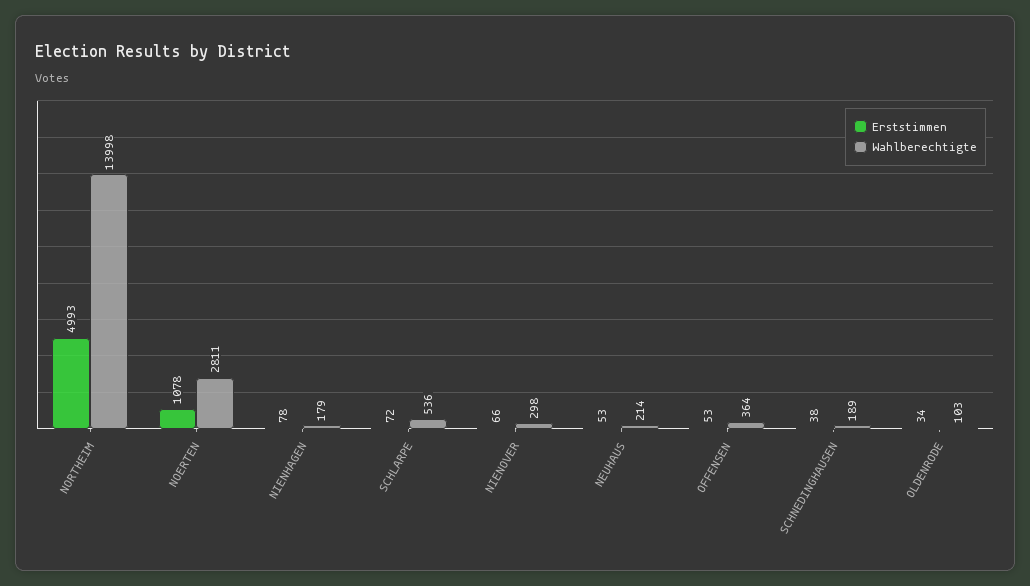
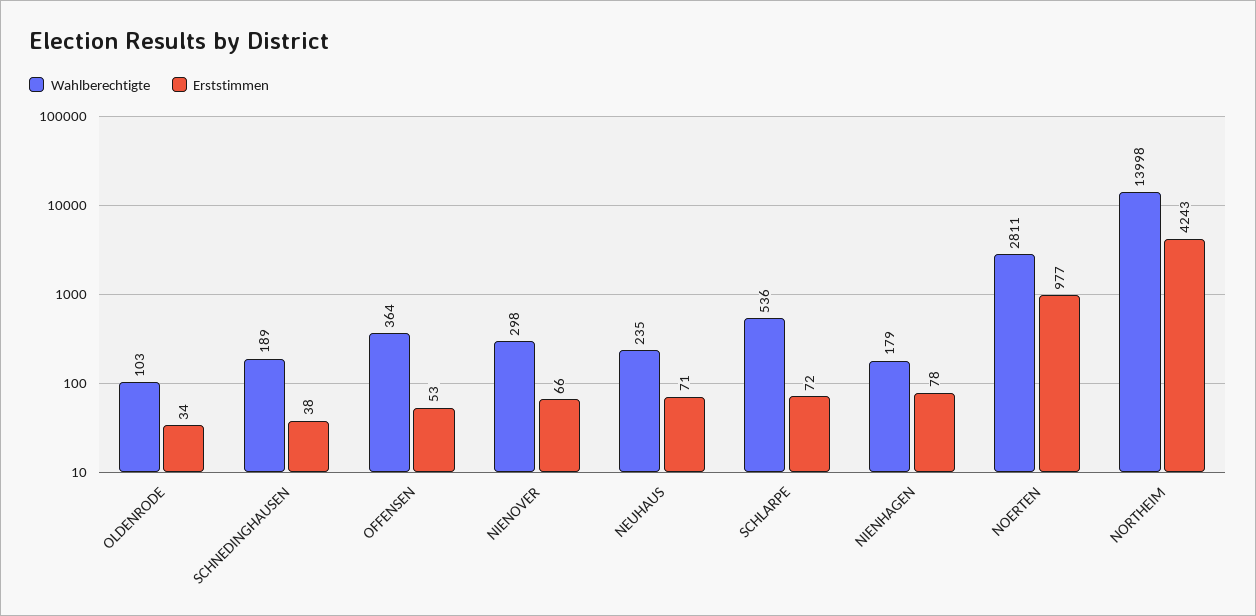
Erststimmen, NORTHEIM: 4993 -> 4243
Erststimmen, NOERTEN: 1078 -> 977
Erststimmen, NEUHAUS: 53 -> 71
Wahlberechtigte, NEUHAUS: 214 -> 235

